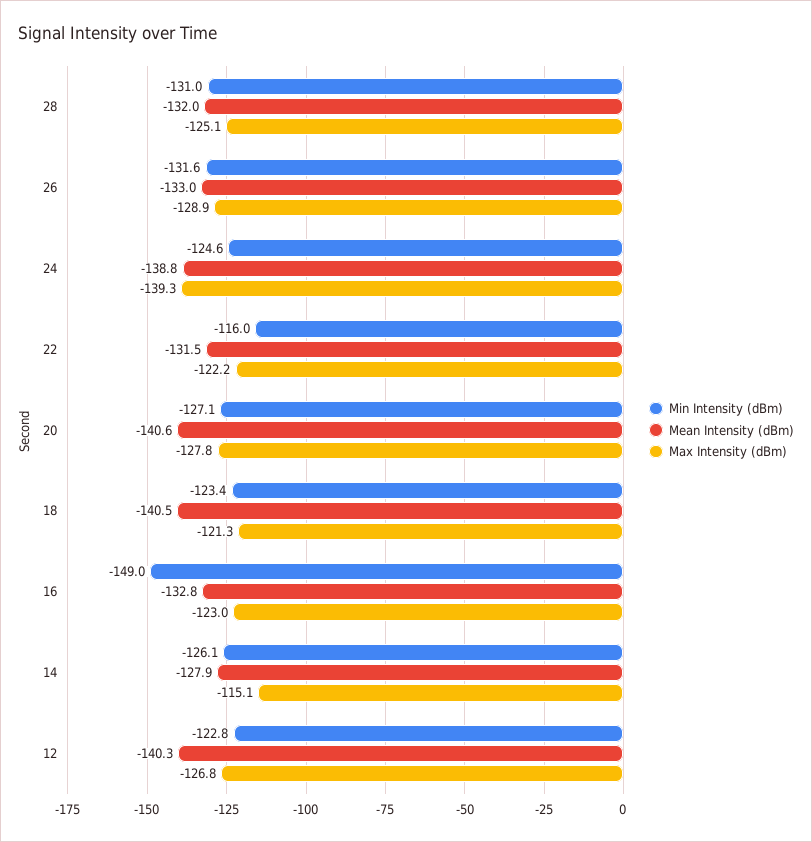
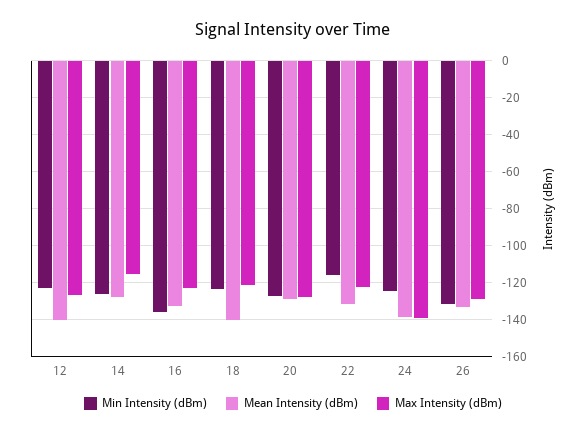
Min Intensity (dBm), 28: -131 -> none
Mean Intensity (dBm), 28: -132 -> none
Max Intensity (dBm), 28: -125.1 -> none
Mean Intensity (dBm), 20: -140.6 -> -130
Min Intensity (dBm), 16: -149 -> -135

